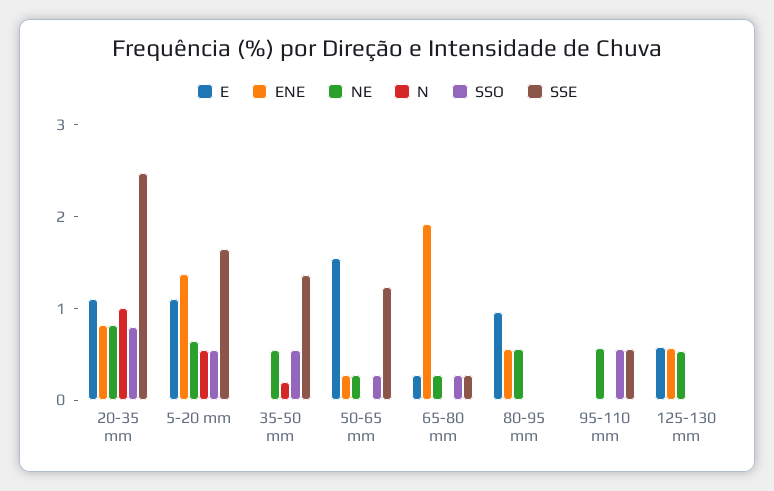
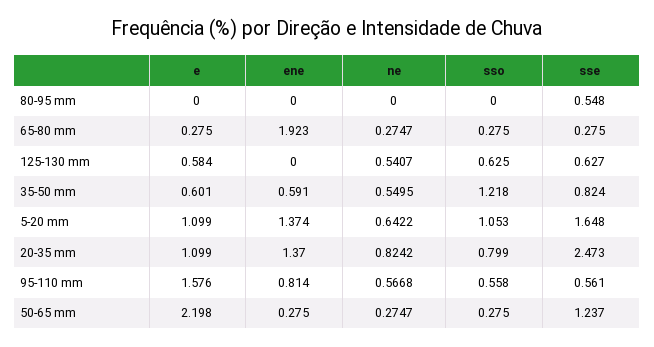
ENE, 20-35 mm: 0.8 -> 1.37
N, 20-35 mm: 1 -> none
N, 5-20 mm: 0.6 -> none
SSO, 5-20 mm: 0.6 -> 1.053
E, 35-50 mm: 0 -> 0.601
ENE, 35-50 mm: 0 -> 0.591
N, 35-50 mm: 0.2 -> none
SSO, 35-50 mm: 0.6 -> 1.218
SSE, 35-50 mm: 1.4 -> 0.824
E, 50-65 mm: 1.6 -> 2.198
N, 50-65 mm: 0 -> none
N, 65-80 mm: 0 -> none
E, 80-95 mm: 1 -> 0
ENE, 80-95 mm: 0.6 -> 0
NE, 80-95 mm: 0.6 -> 0
N, 80-95 mm: 0 -> none
SSE, 80-95 mm: 0 -> 0.548
E, 95-110 mm: 0 -> 1.576
ENE, 95-110 mm: 0 -> 0.814
N, 95-110 mm: 0 -> none
ENE, 125-130 mm: 0.6 -> 0
N, 125-130 mm: 0 -> none
SSO, 125-130 mm: 0 -> 0.625
SSE, 125-130 mm: 0 -> 0.627

